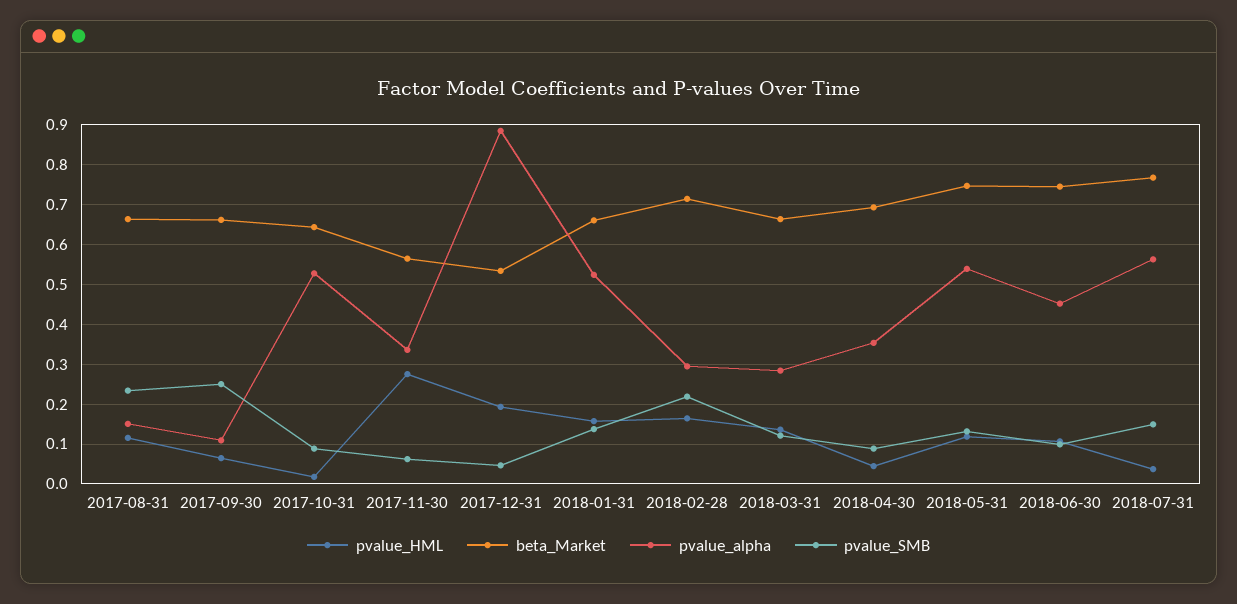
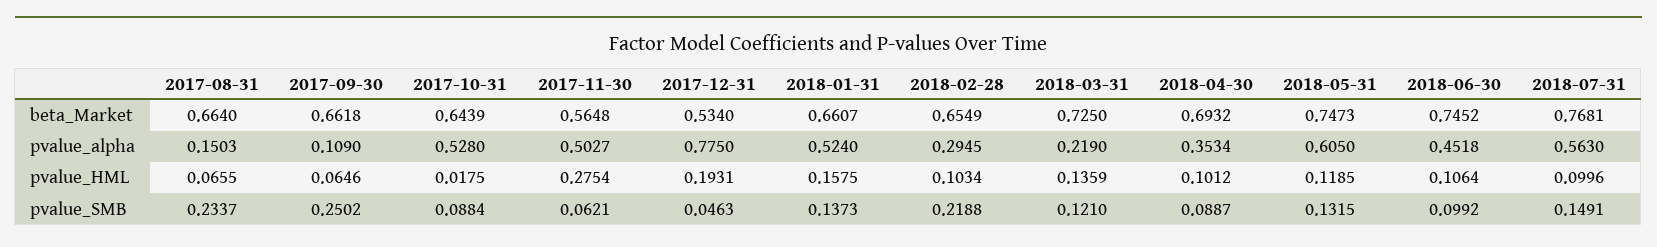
pvalue_HML, 2017-08-31: 0.12 -> 0.0655
pvalue_alpha, 2017-11-30: 0.34 -> 0.5027
pvalue_alpha, 2017-12-31: 0.88 -> 0.775
pvalue_HML, 2018-02-28: 0.16 -> 0.1034
beta_Market, 2018-02-28: 0.72 -> 0.6549
beta_Market, 2018-03-31: 0.66 -> 0.725
pvalue_alpha, 2018-03-31: 0.28 -> 0.219
pvalue_HML, 2018-04-30: 0.04 -> 0.1012
pvalue_alpha, 2018-05-31: 0.54 -> 0.605
pvalue_HML, 2018-07-31: 0.04 -> 0.0996

